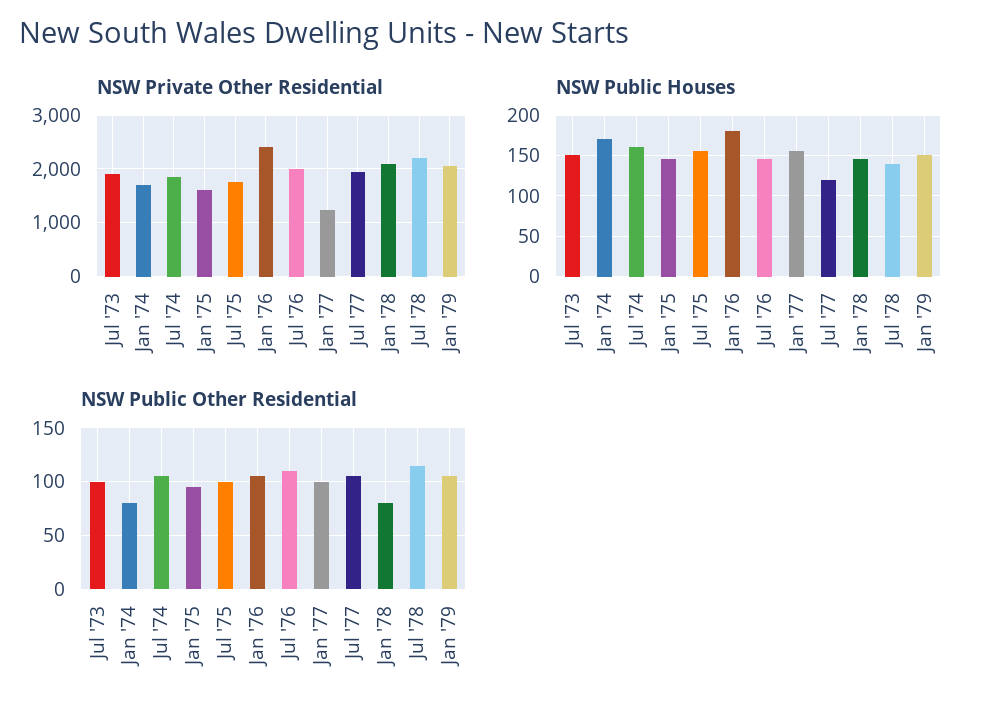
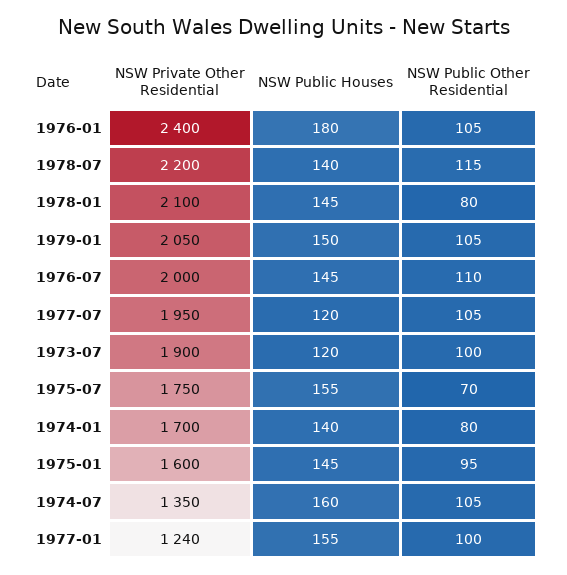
NSW Private Other Residential, Jul '74: 1800 -> 1350
NSW Public Houses, Jul '73: 150 -> 120
NSW Public Houses, Jan '74: 170 -> 140
NSW Public Other Residential, Jul '75: 100 -> 70

